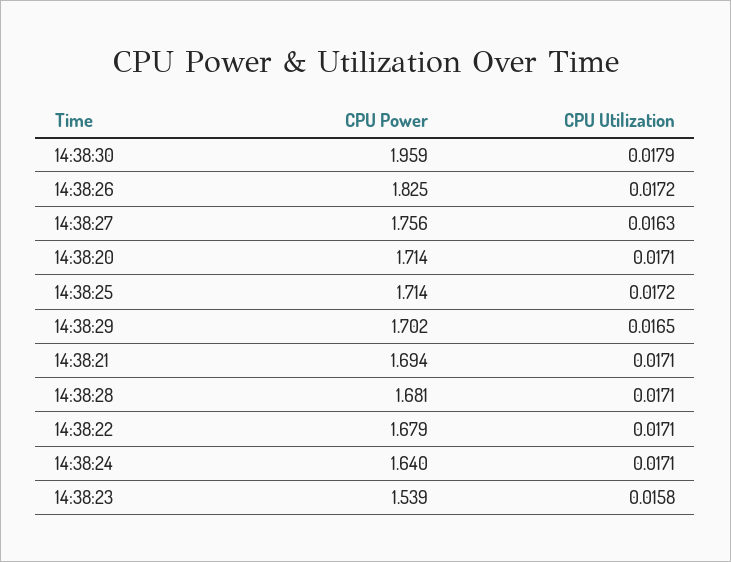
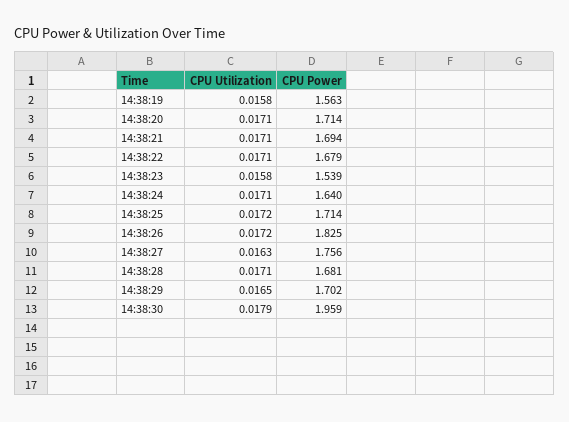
CPU Utilization, 14:38:19: none -> 0.0158
CPU Power, 14:38:19: none -> 1.563

